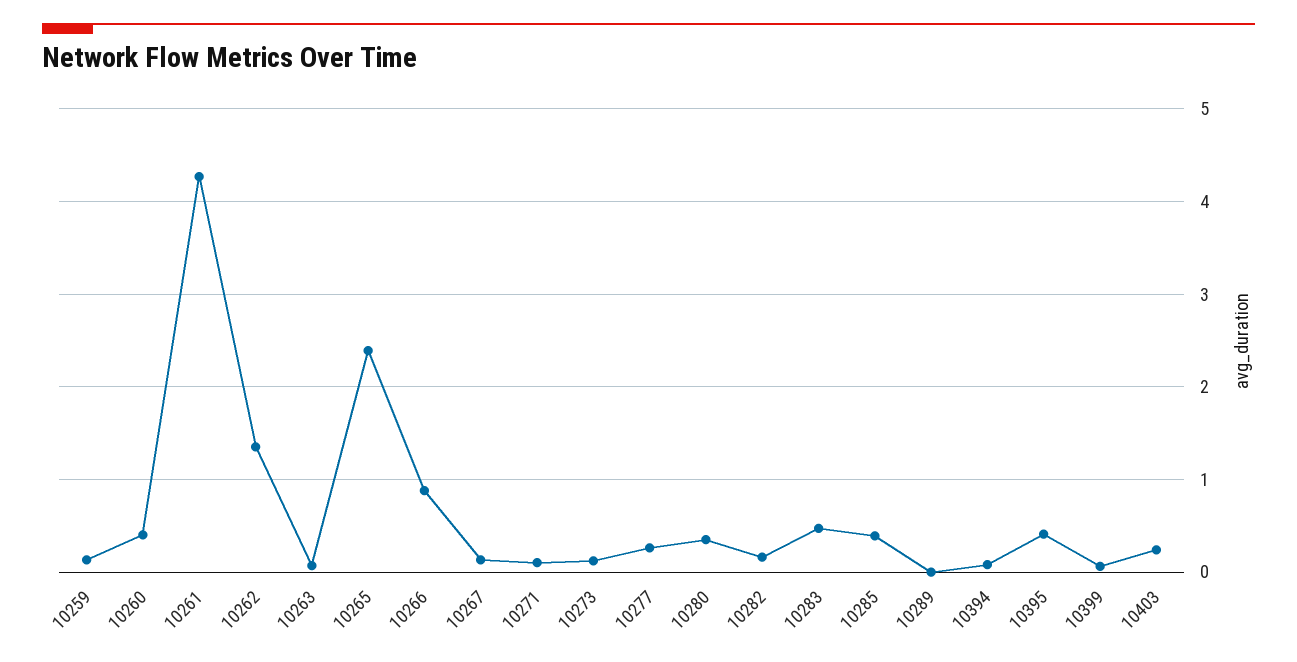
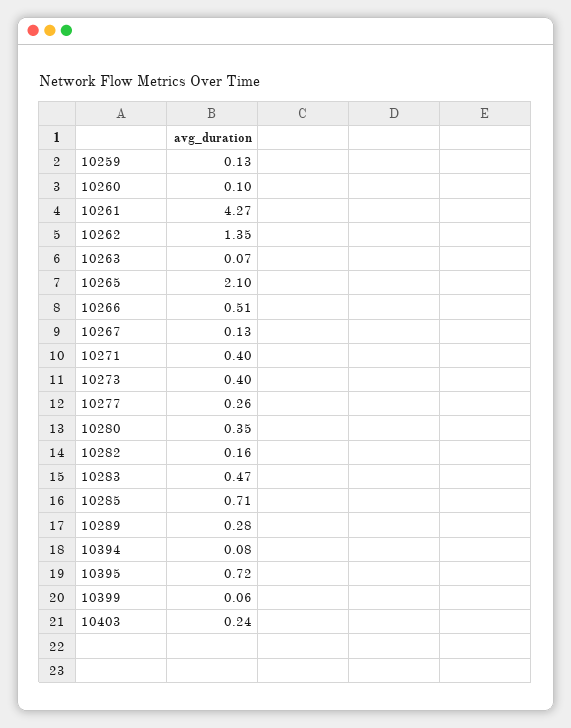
10260: 0.4 -> 0.1
10265: 2.4 -> 2.1
10266: 0.9 -> 0.51
10271: 0.1 -> 0.4
10273: 0.1 -> 0.4
10285: 0.4 -> 0.71
10289: 0 -> 0.28
10395: 0.4 -> 0.72

